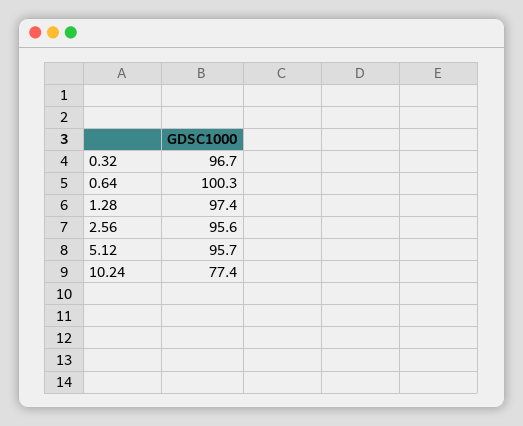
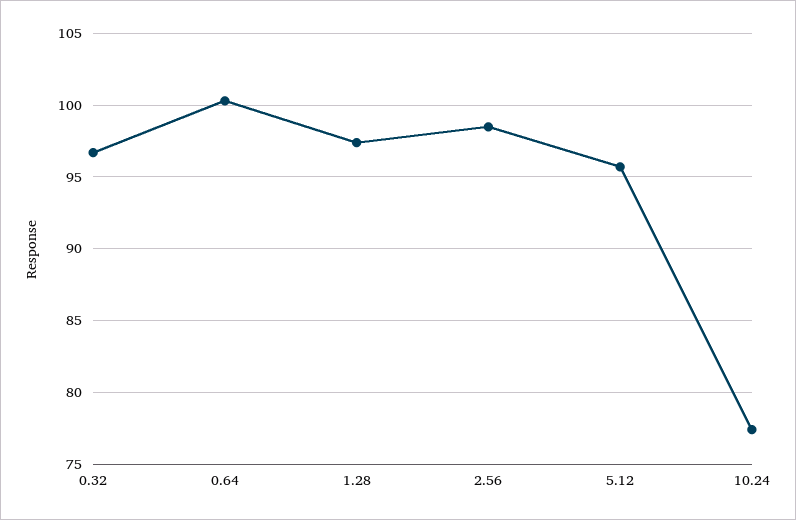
2.56: 95.6 -> 98.5

